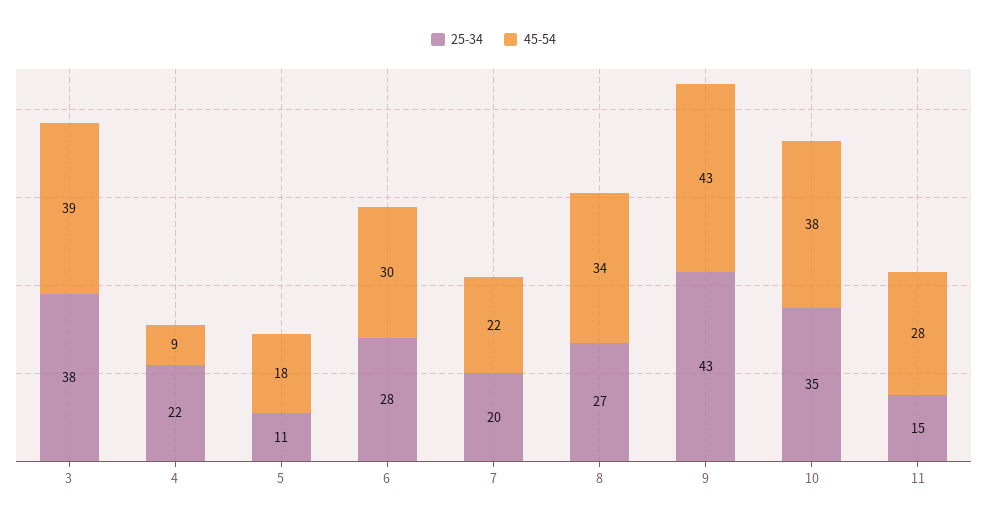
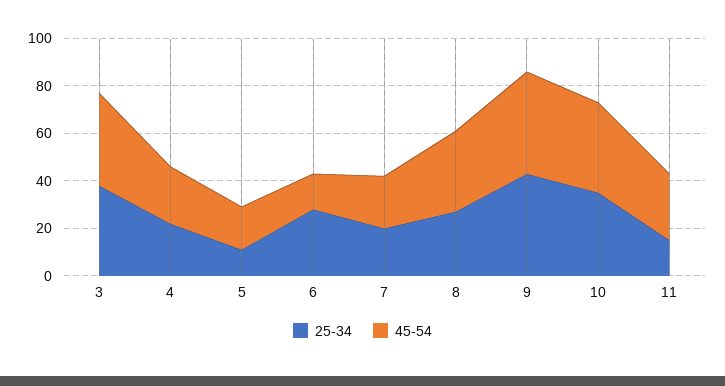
45-54, 4: 9 -> 25
45-54, 6: 30 -> 15

